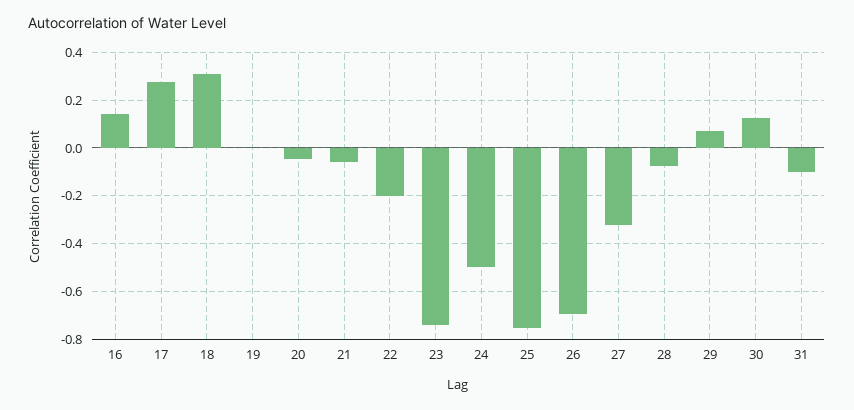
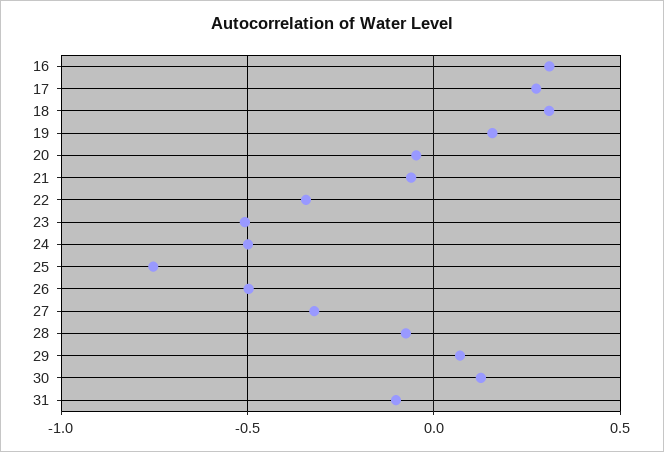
16: 0.15 -> 0.3
19: 0 -> 0.15
22: -0.2 -> -0.35
23: -0.75 -> -0.5
26: -0.7 -> -0.5

